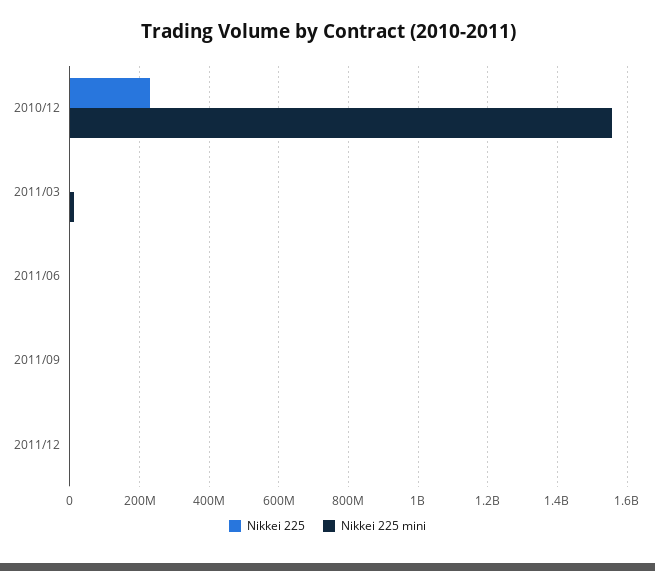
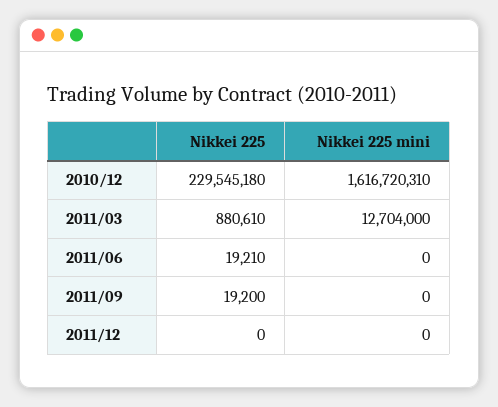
Nikkei 225 mini, 2010/12: 1560000000 -> 1616720310

